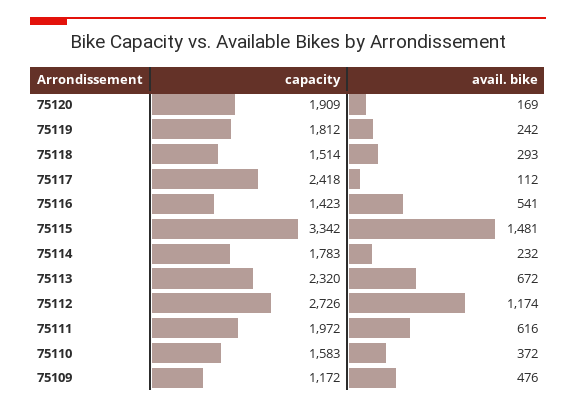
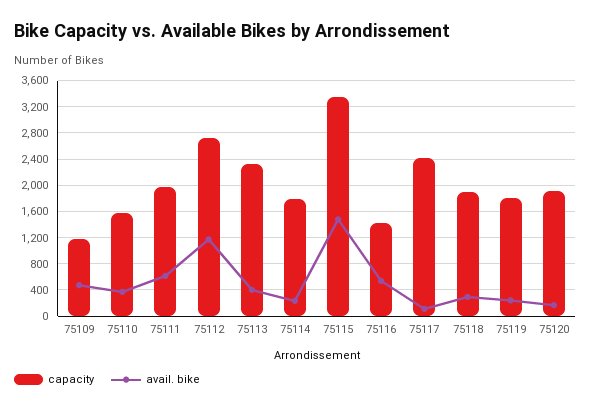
capacity, 75118: 1514 -> 1900
avail. bike, 75113: 672 -> 400

